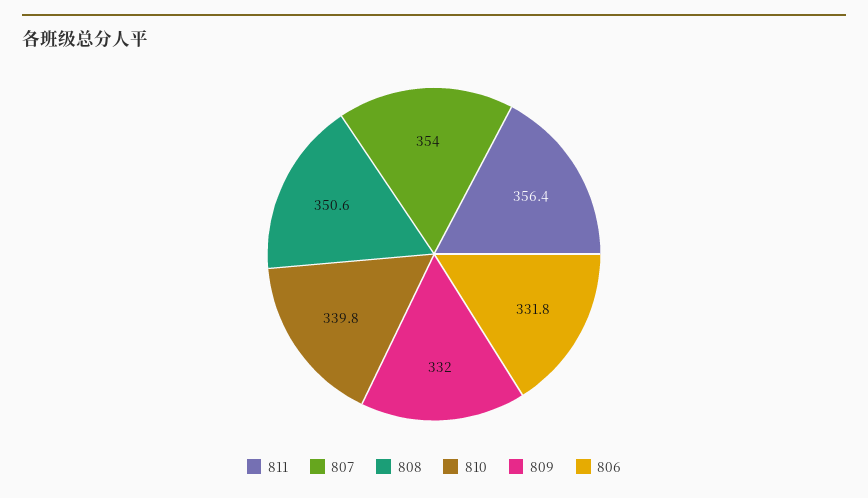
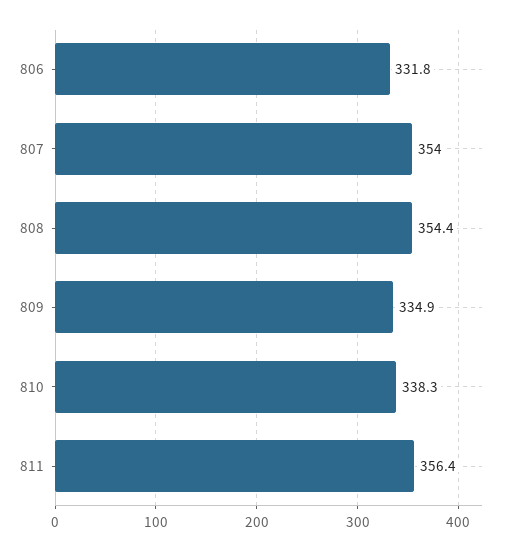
808: 350.6 -> 354.4
810: 339.8 -> 338.3
809: 332 -> 334.9

